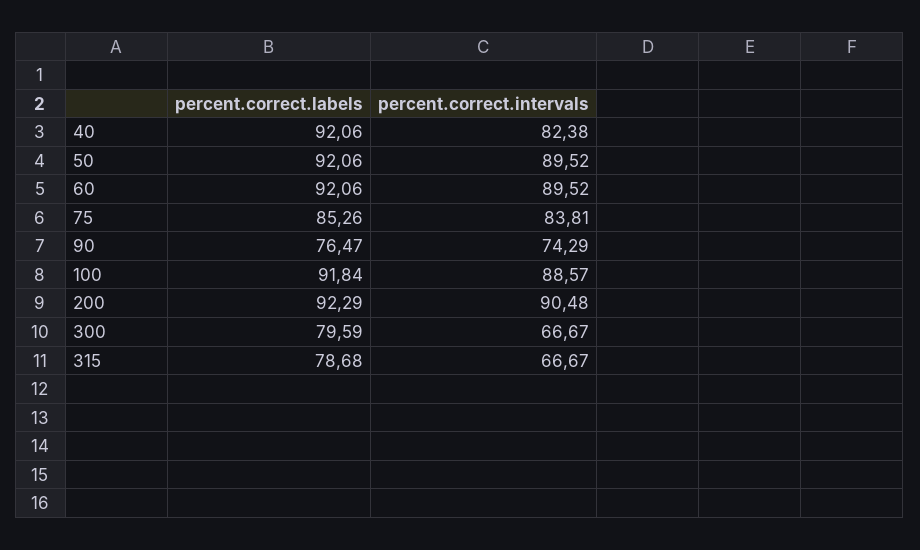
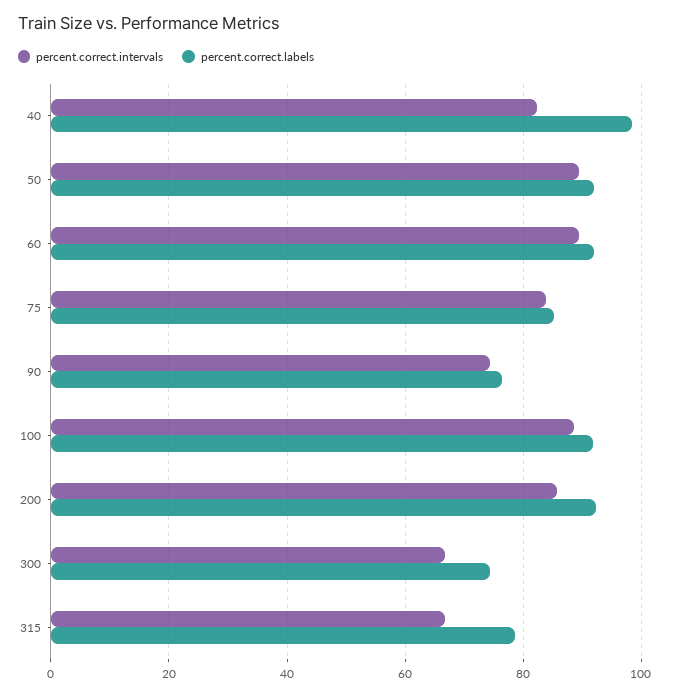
percent.correct.labels, 40: 92.06 -> 98
percent.correct.intervals, 200: 90.48 -> 86
percent.correct.labels, 300: 79.59 -> 74

